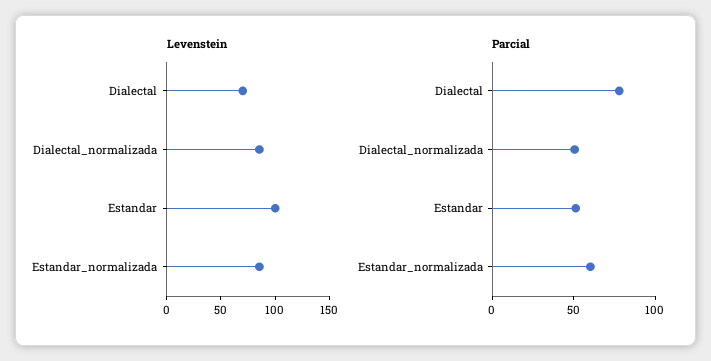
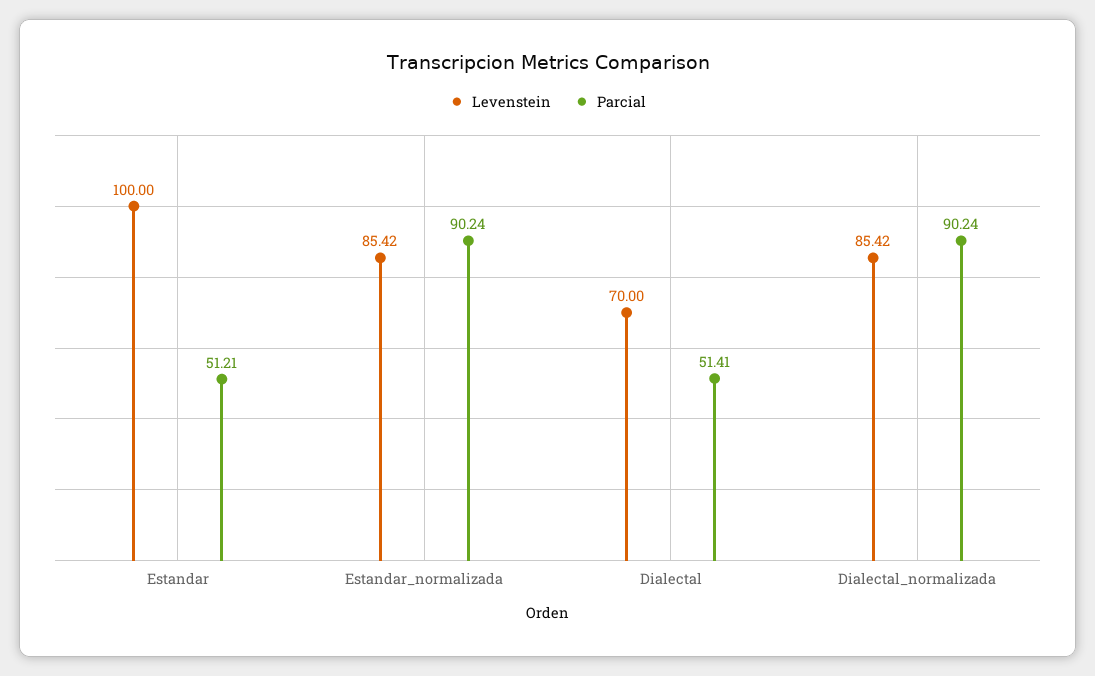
Parcial, Dialectal: 80 -> 51.41
Parcial, Dialectal_normalizada: 50 -> 90.24
Parcial, Estandar_normalizada: 60 -> 90.24

